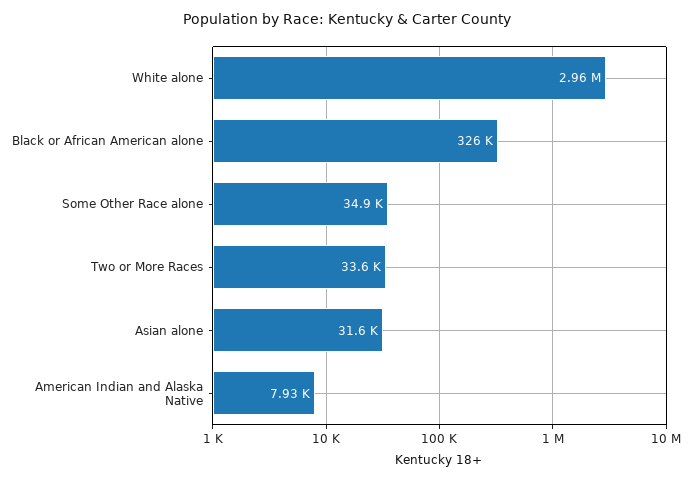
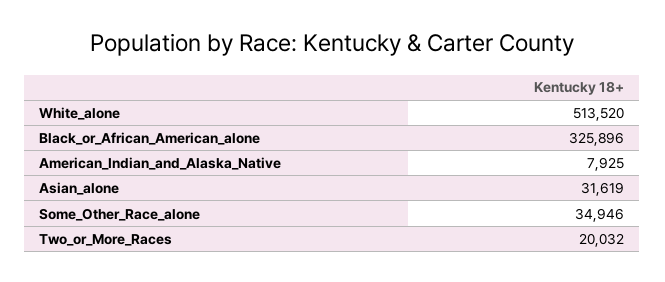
White alone: 2960000 -> 513520
Two or More Races: 33600 -> 20032

